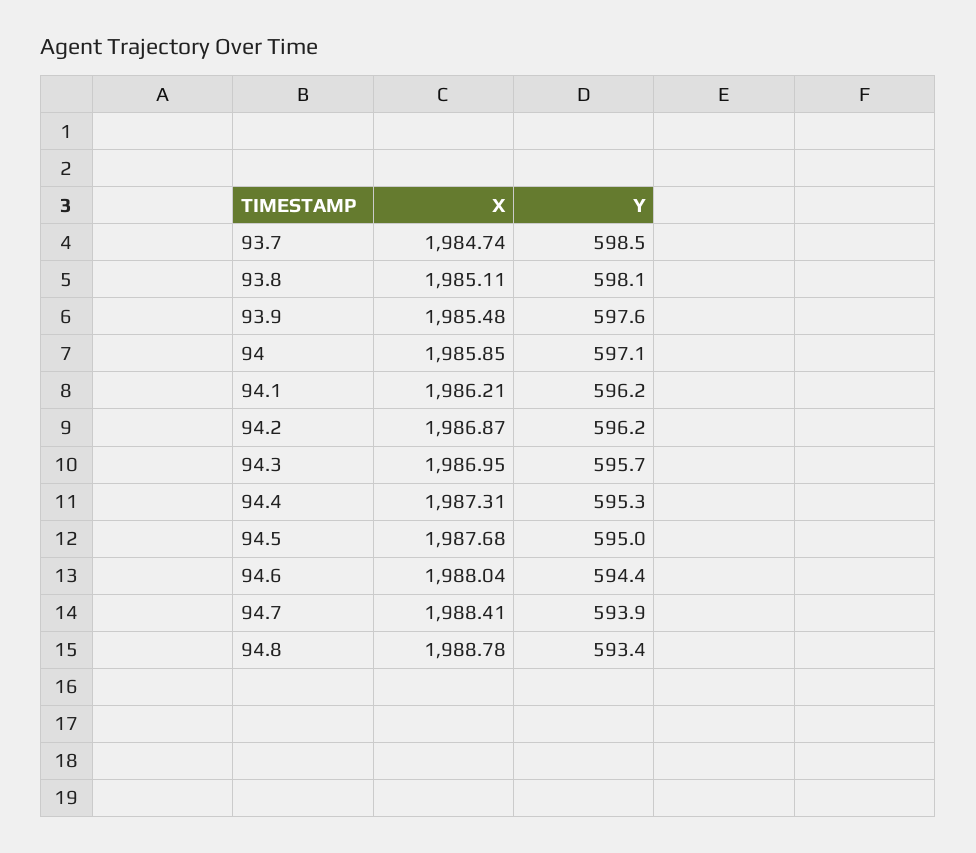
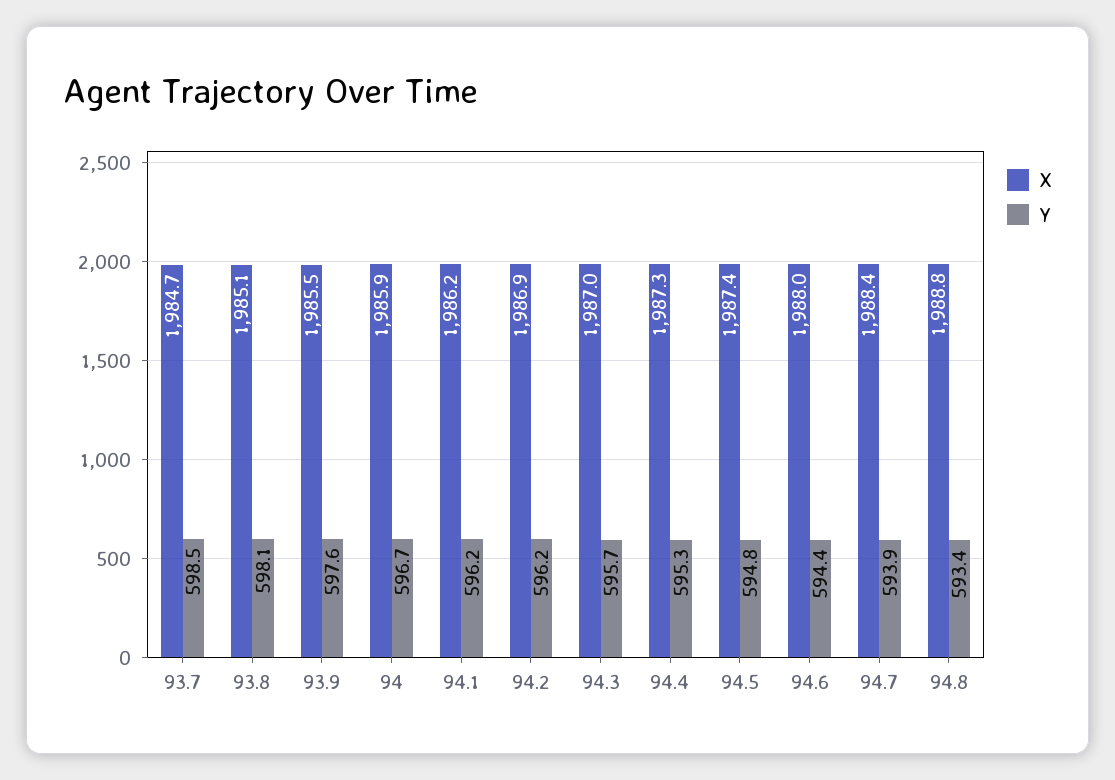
Y, 94: 597.1 -> 596.7
X, 94.5: 1987.68 -> 1987.4
Y, 94.5: 595 -> 594.8

